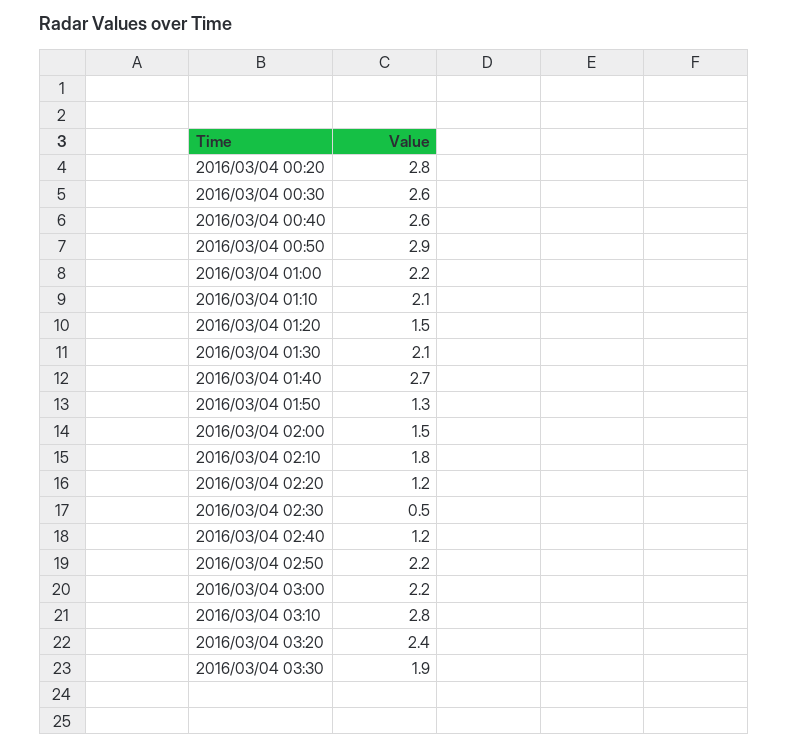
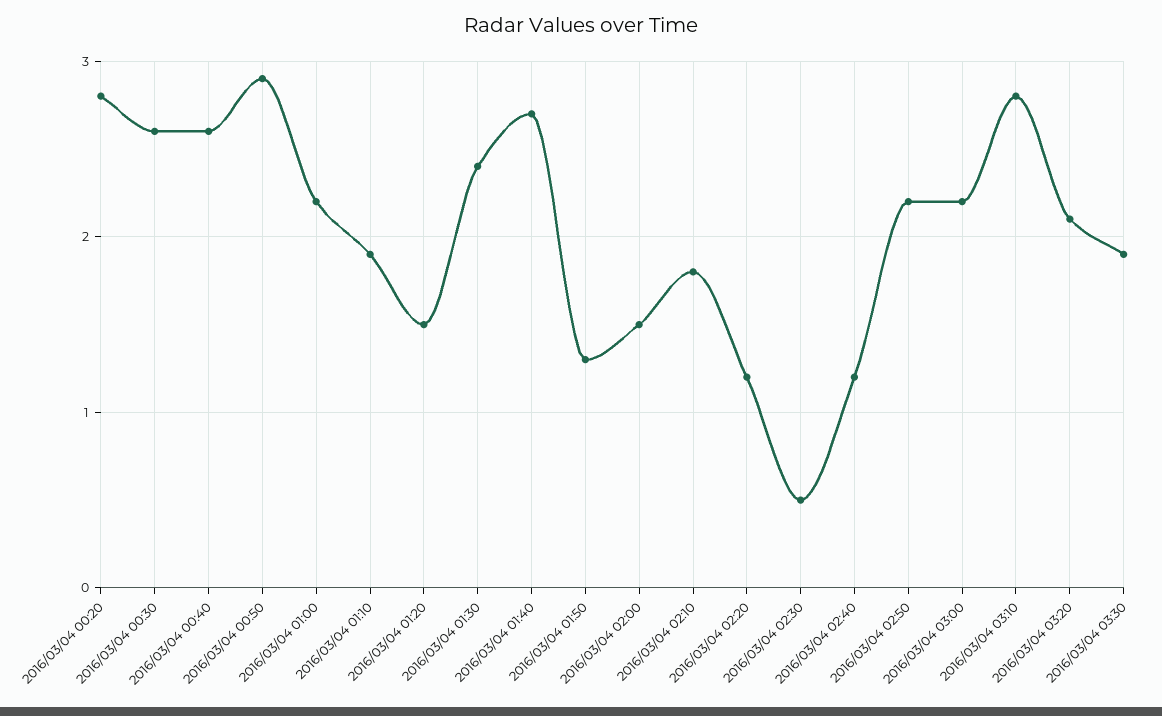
2016/03/04 01:10: 2.1 -> 1.9
2016/03/04 01:30: 2.1 -> 2.4
2016/03/04 03:20: 2.4 -> 2.1

